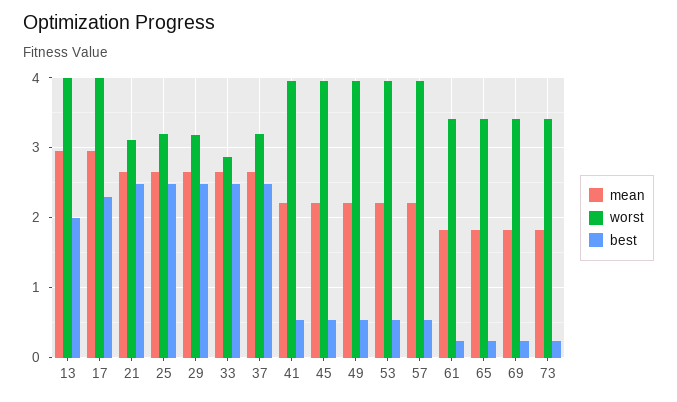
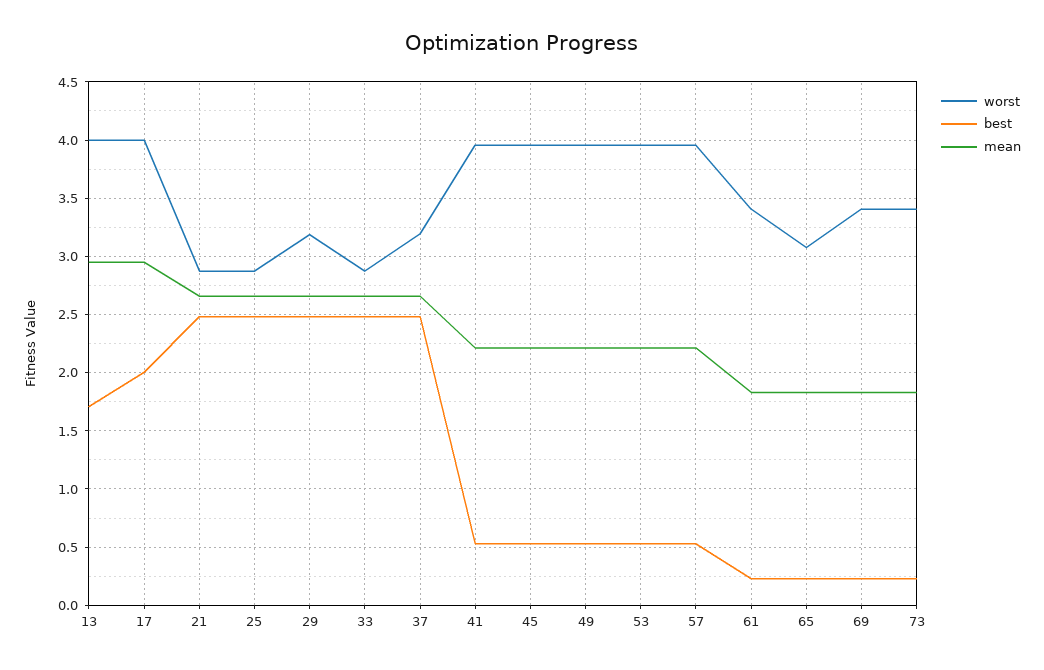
best, 13: 2 -> 1.7
best, 17: 2.3 -> 2
worst, 21: 3.1 -> 2.9
worst, 25: 3.2 -> 2.9
worst, 65: 3.4 -> 3.1

